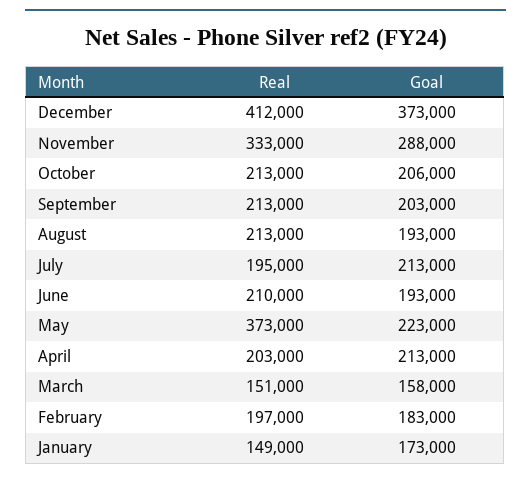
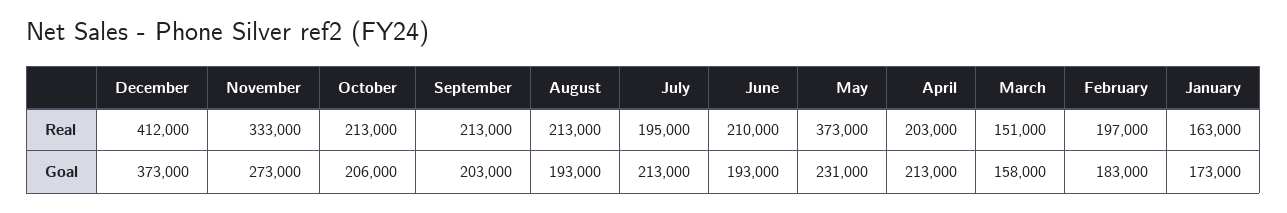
Goal, November: 288000 -> 273000
Goal, May: 223000 -> 231000
Real, January: 149000 -> 163000

